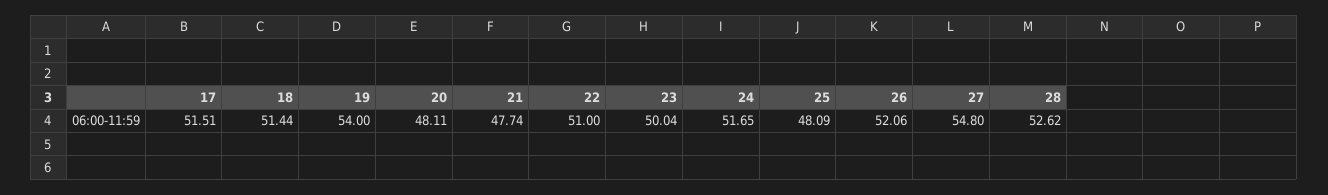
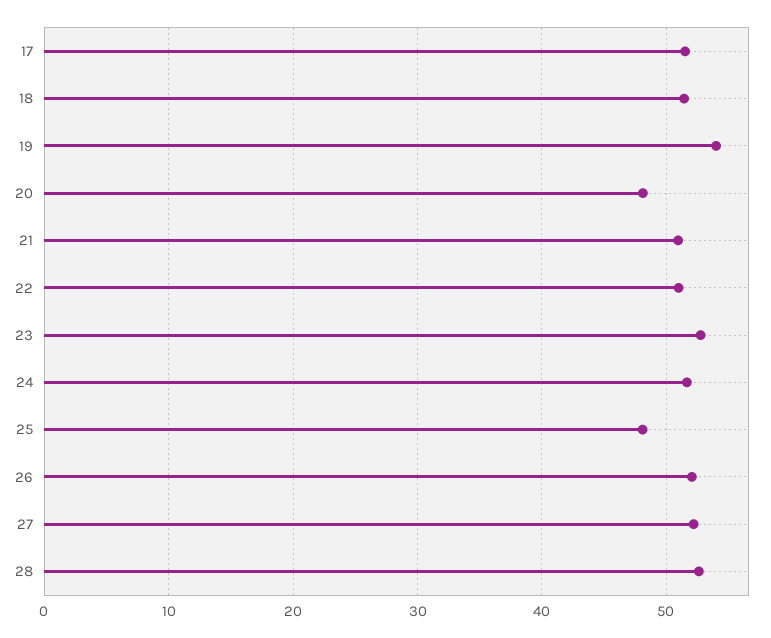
21: 47.74 -> 51
23: 50.04 -> 53
27: 54.8 -> 52

